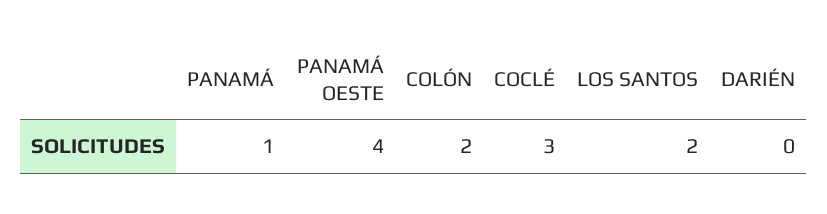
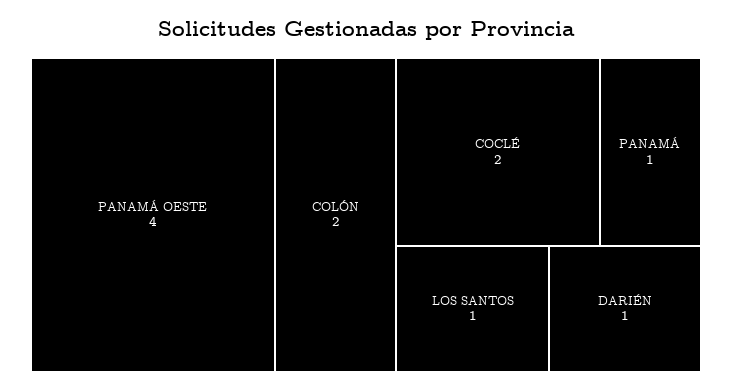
COCLÉ: 3 -> 2
LOS SANTOS: 2 -> 1
DARIÉN: 0 -> 1

